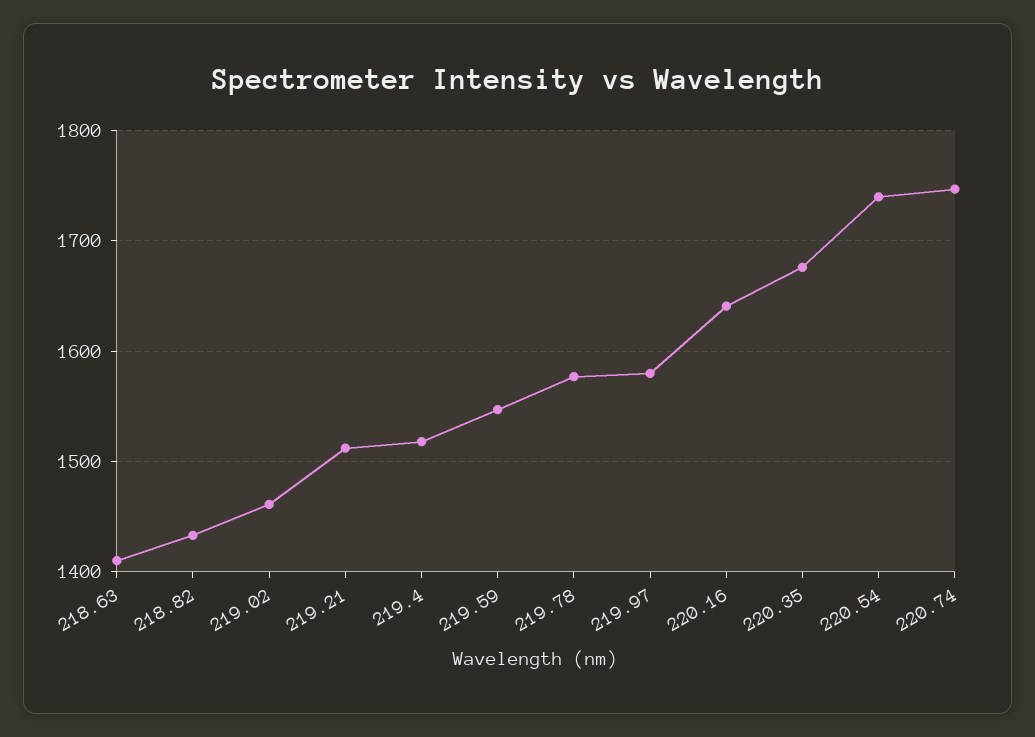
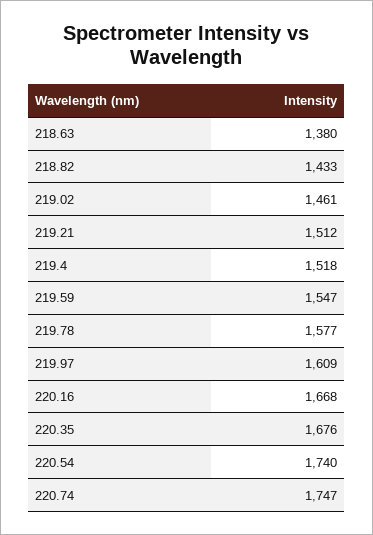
218.63: 1410 -> 1380
219.97: 1580 -> 1609
220.16: 1640 -> 1668

